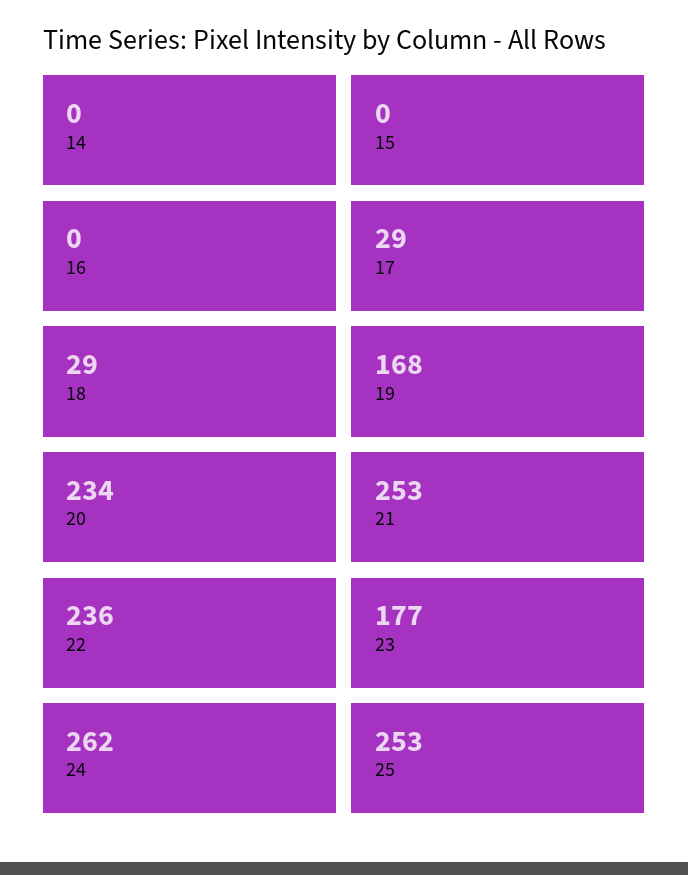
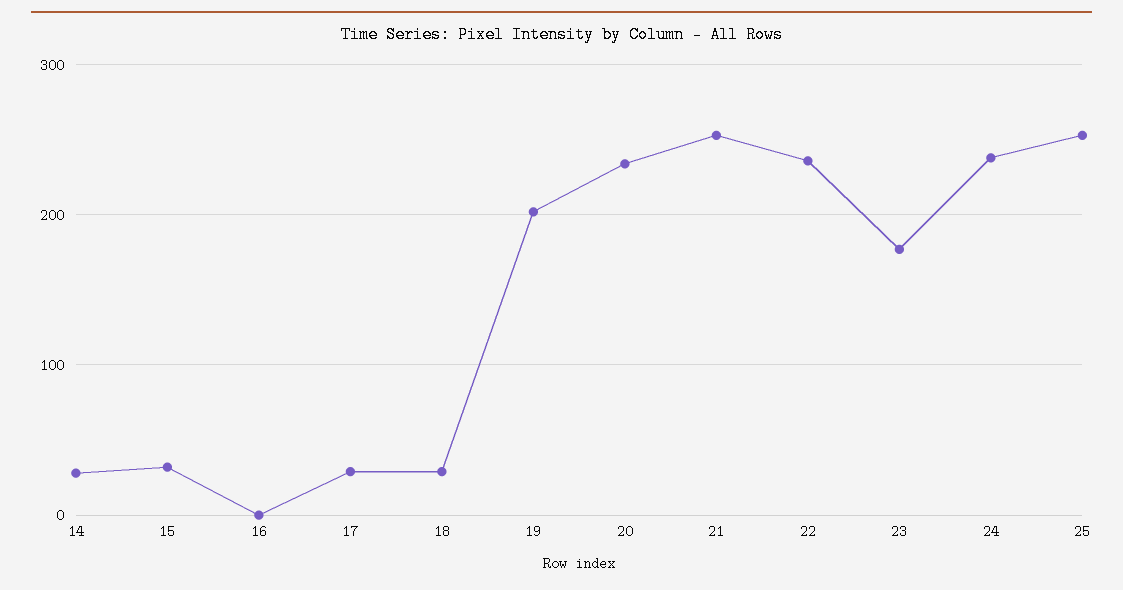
14: 0 -> 30
15: 0 -> 30
19: 168 -> 200
24: 262 -> 240

